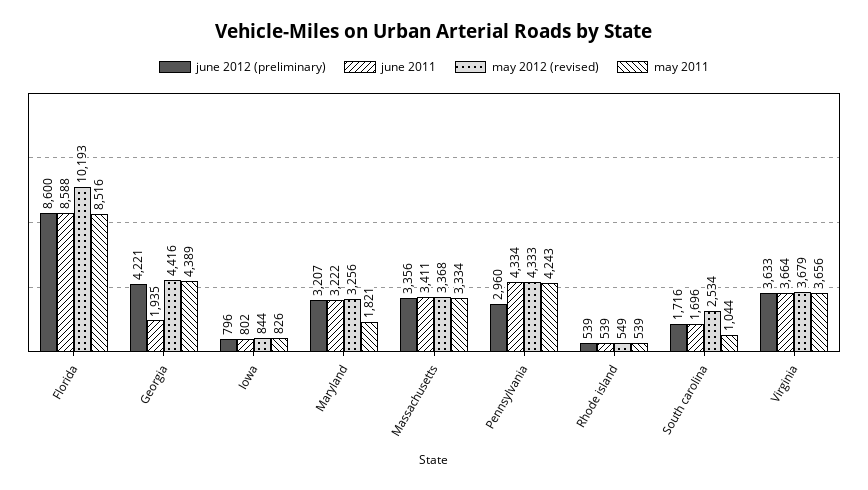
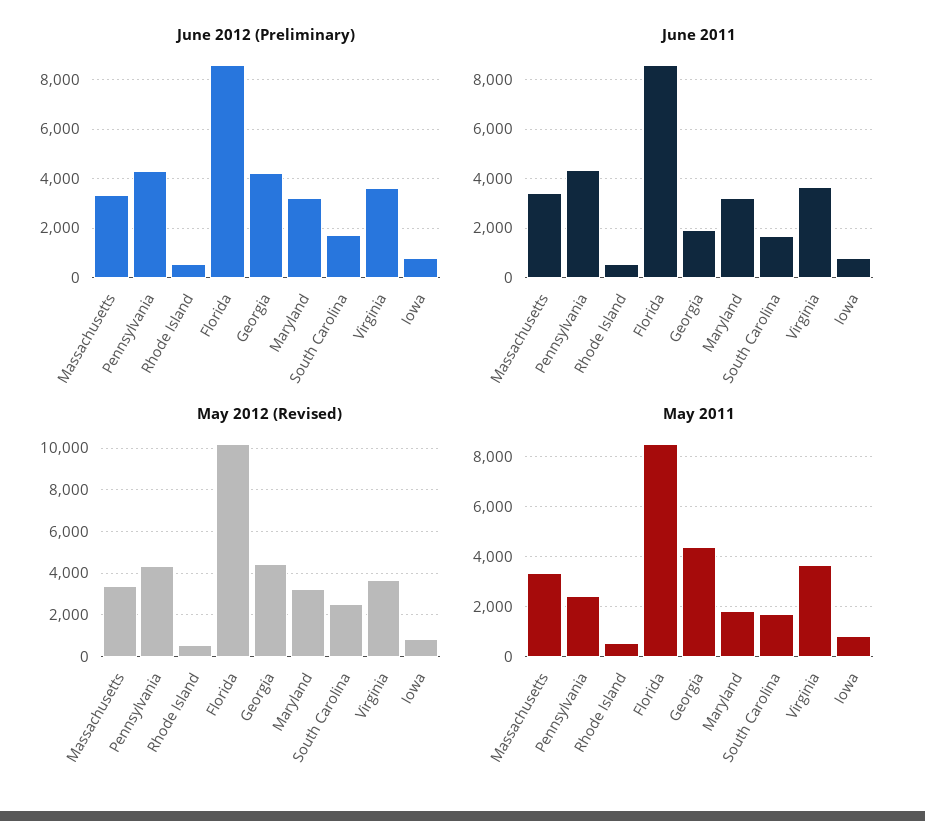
june 2012 (preliminary), Pennsylvania: 2960 -> 4250
may 2011, Pennsylvania: 4243 -> 2500
may 2011, South carolina: 1044 -> 1750

